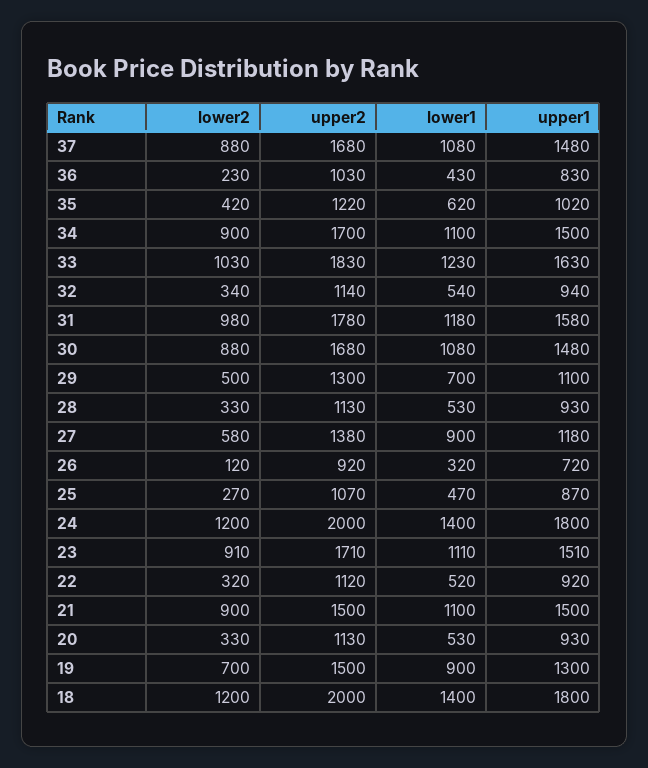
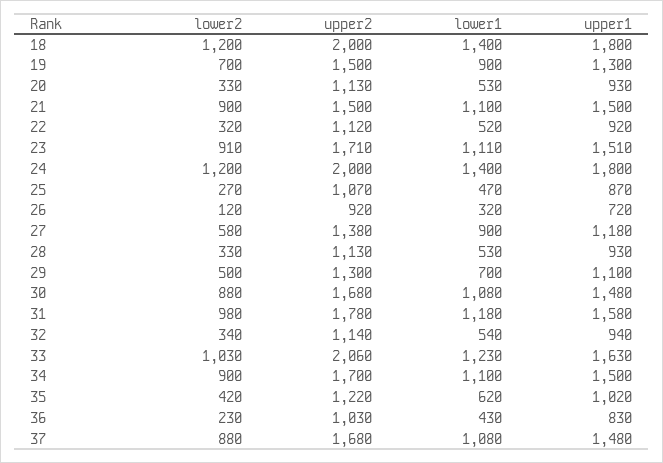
upper2, 33: 1830 -> 2060

